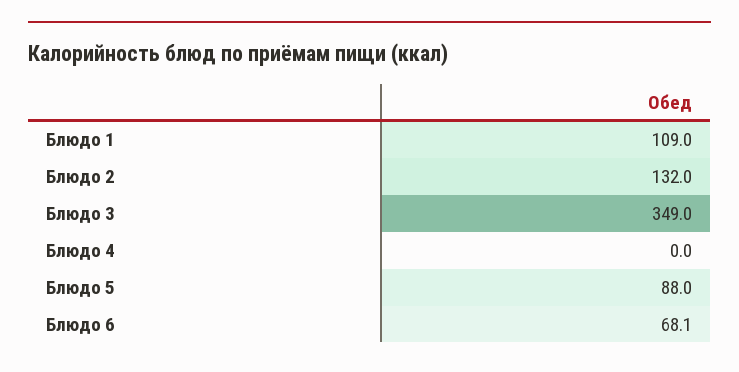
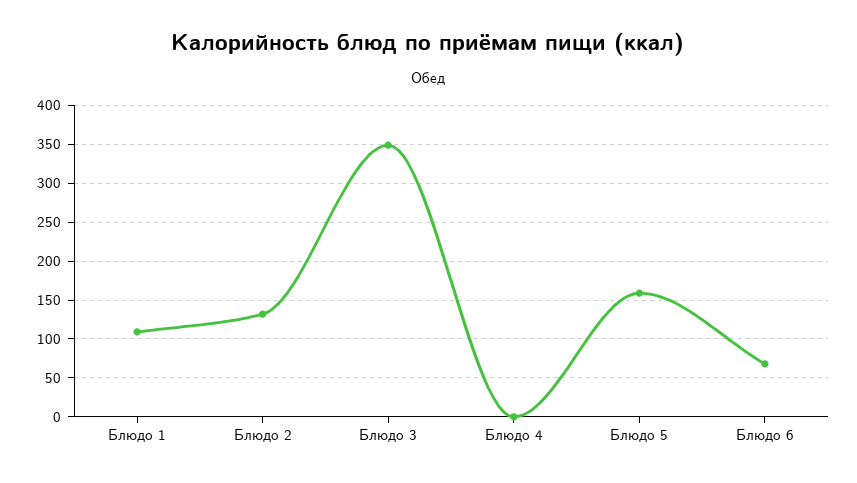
Блюдо 5: 88 -> 160

